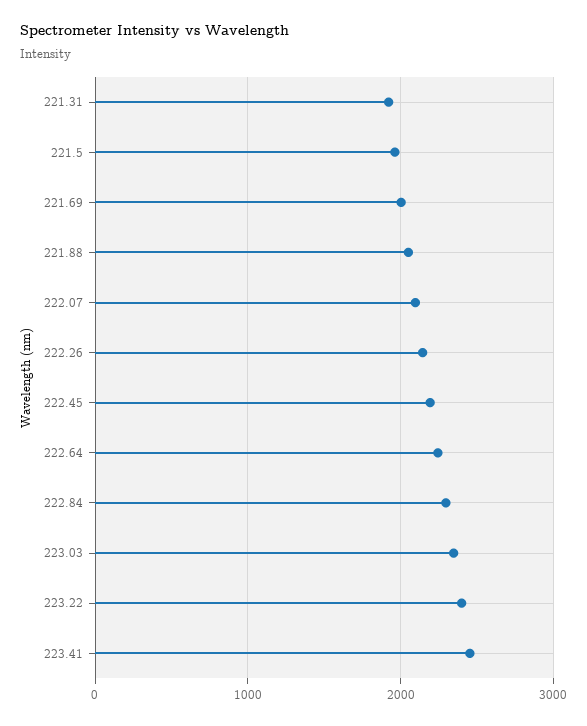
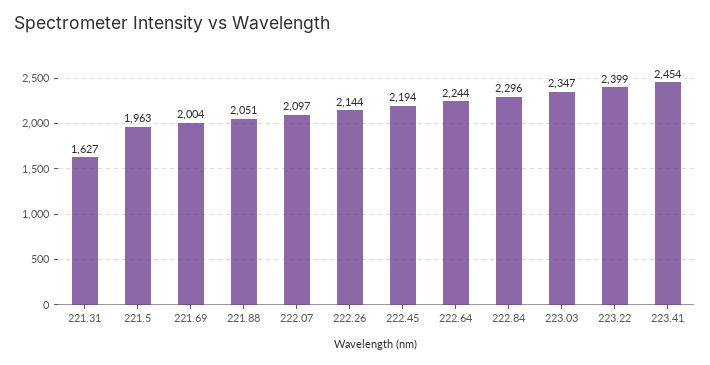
221.31: 1900 -> 1627

